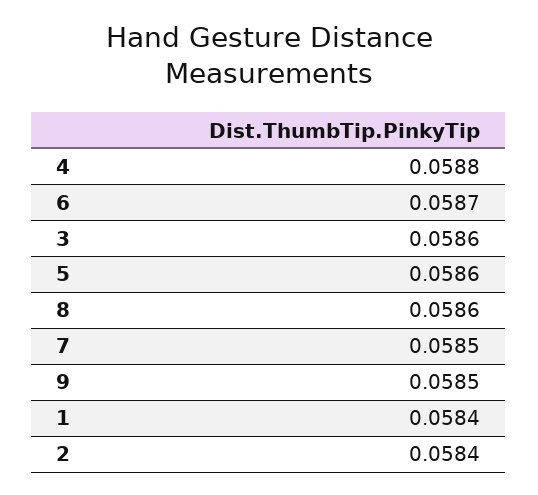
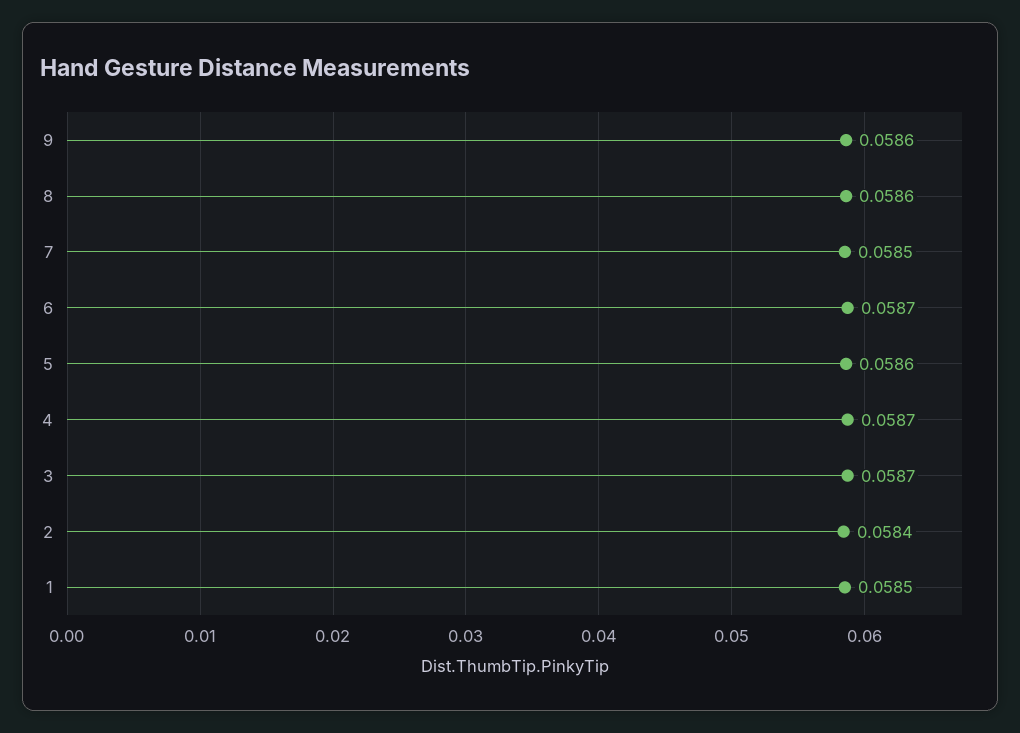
4: 0.0588 -> 0.0587
3: 0.0586 -> 0.0587
9: 0.0585 -> 0.0586
1: 0.0584 -> 0.0585

